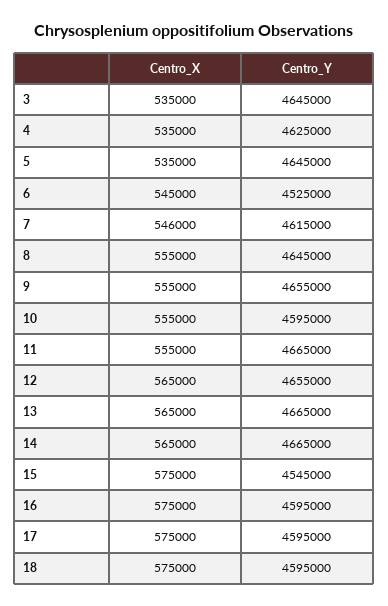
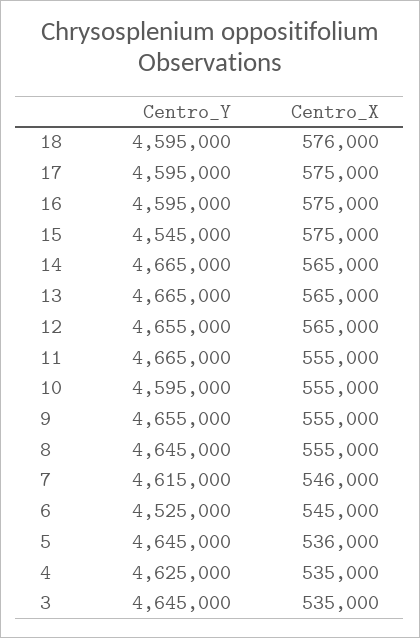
Centro_X, 5: 535000 -> 536000
Centro_X, 18: 575000 -> 576000

